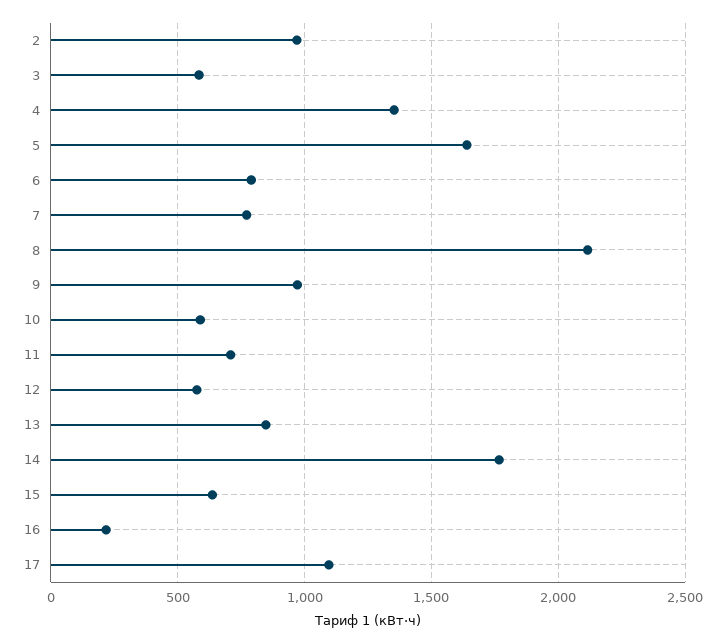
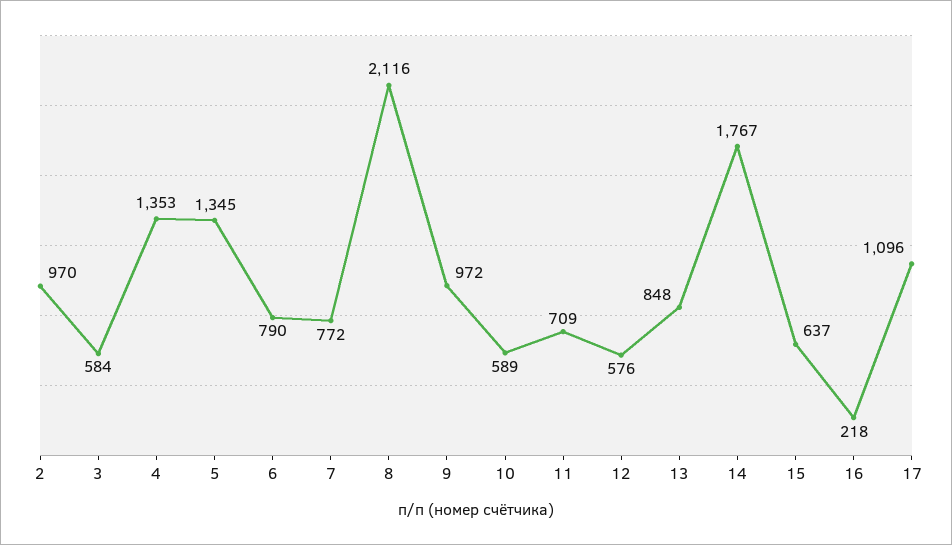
5: 1650 -> 1345

